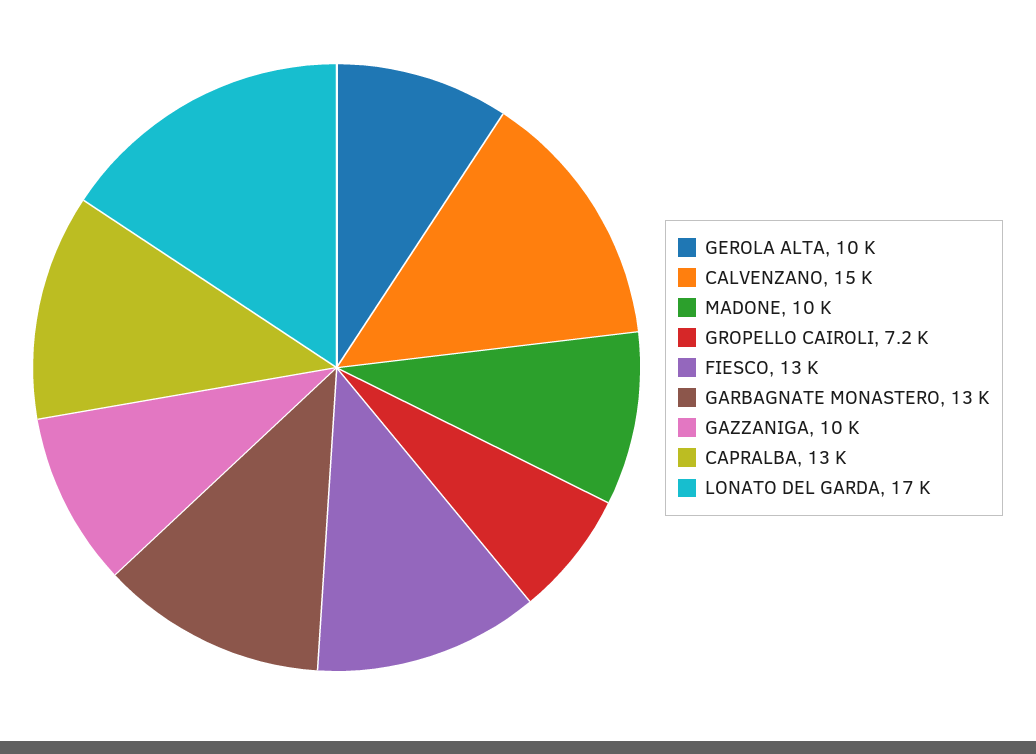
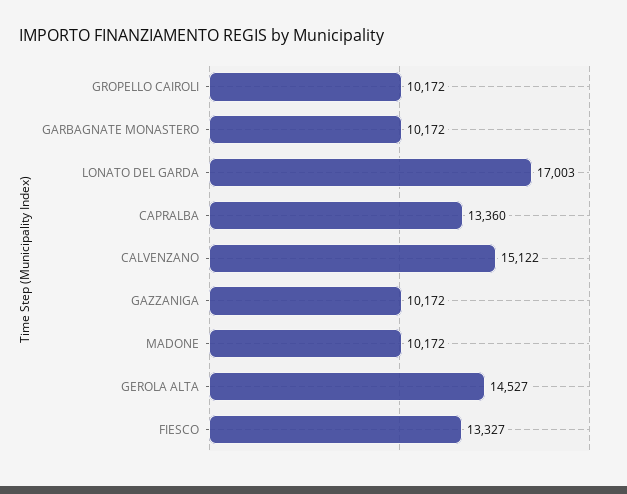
GEROLA ALTA: 10000 -> 14527
GROPELLO CAIROLI: 7200 -> 10172
GARBAGNATE MONASTERO: 13000 -> 10172

